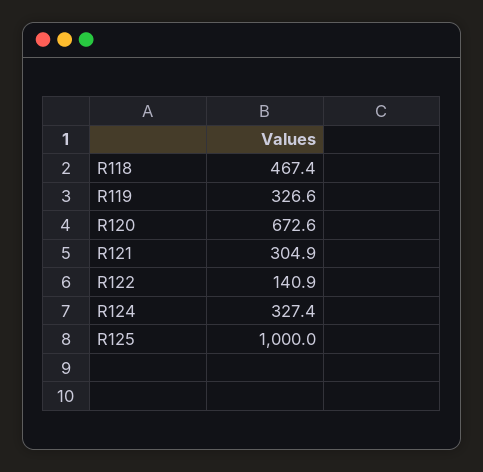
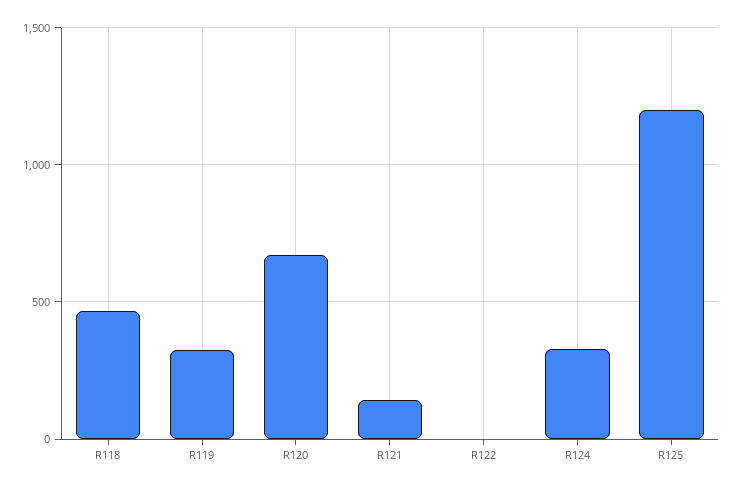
R121: 304.9 -> 150
R122: 140.9 -> 0
R125: 1000 -> 1200

